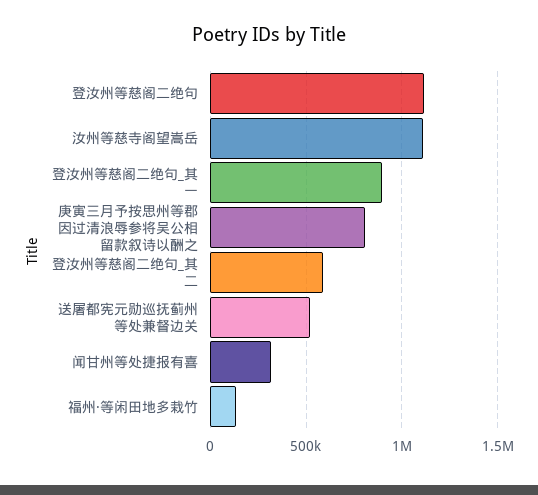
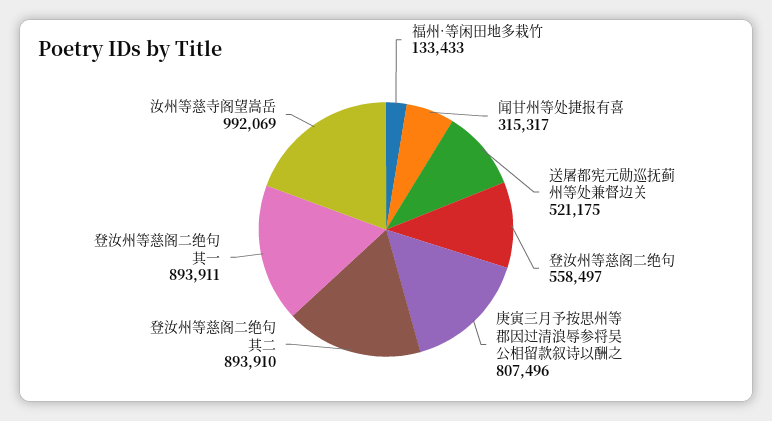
登汝州等慈阁二绝句: 1100000 -> 558497
汝州等慈寺阁望嵩岳: 1100000 -> 992069
登汝州等慈阁二绝句_其二: 600000 -> 893910

